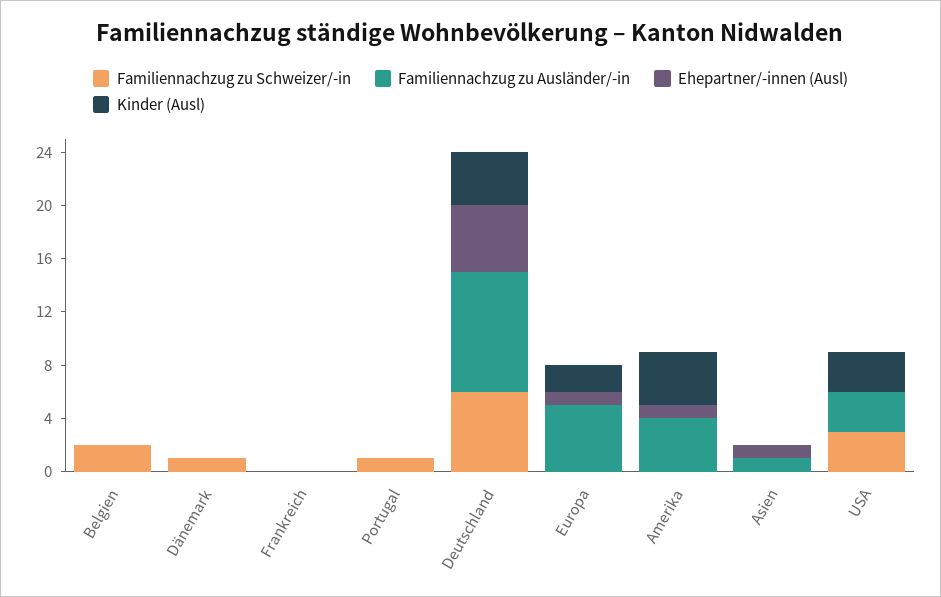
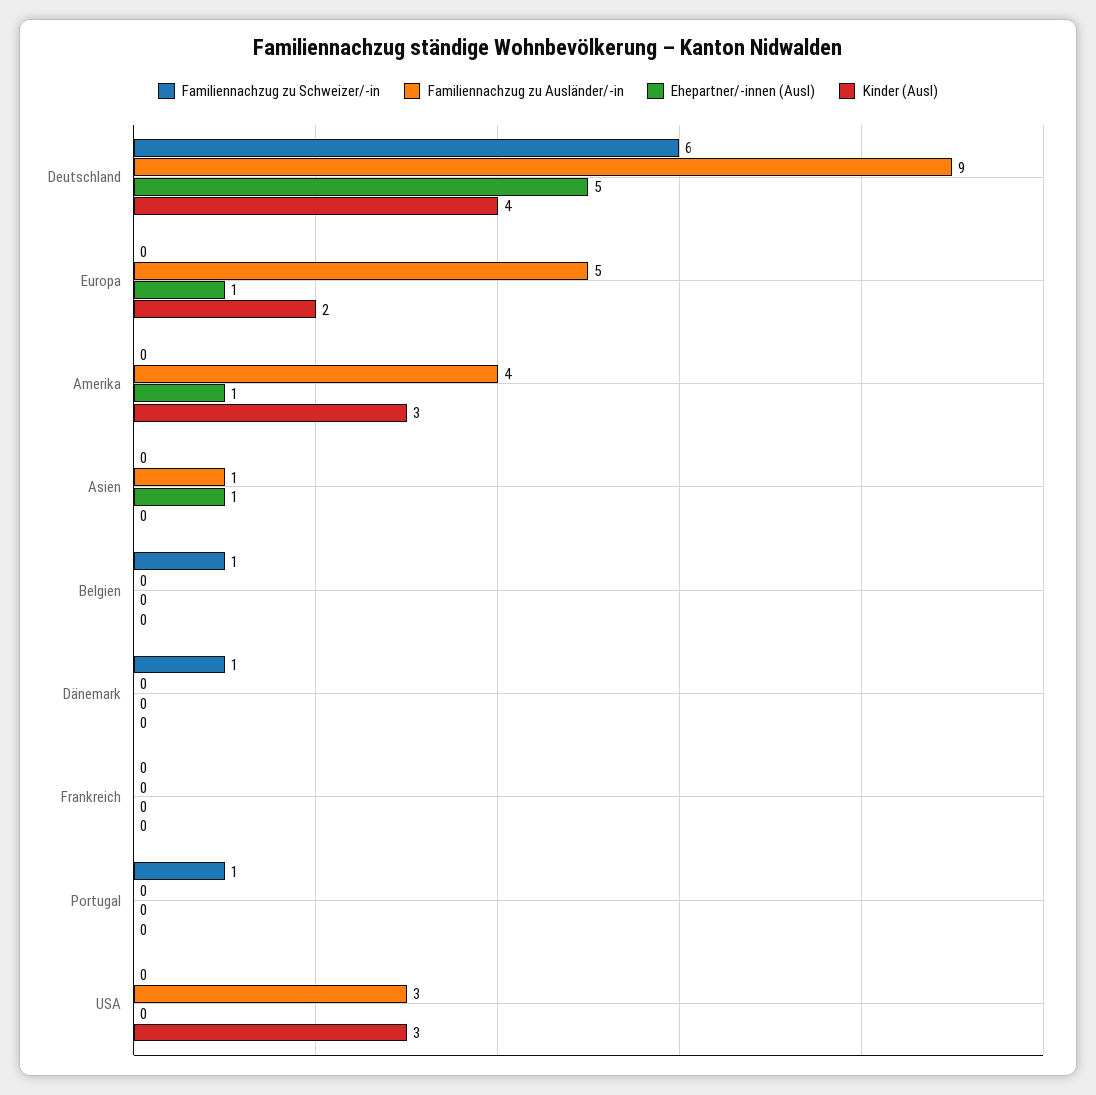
Familiennachzug zu Schweizer/-in, Belgien: 2 -> 1
Kinder (Ausl), Amerika: 4 -> 3
Familiennachzug zu Schweizer/-in, USA: 3 -> 0

